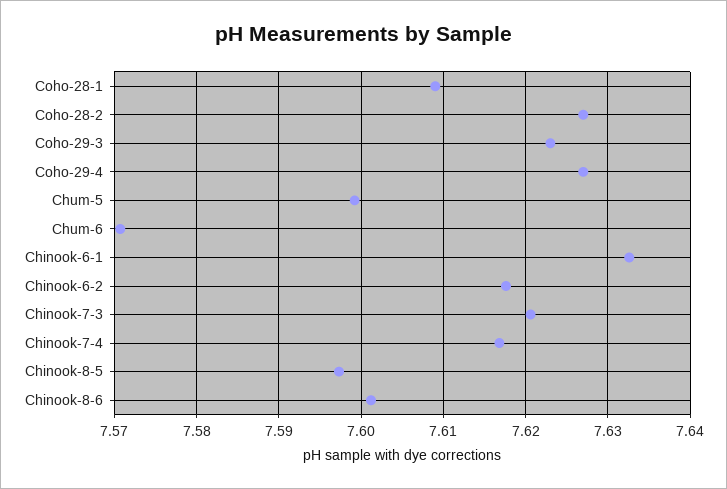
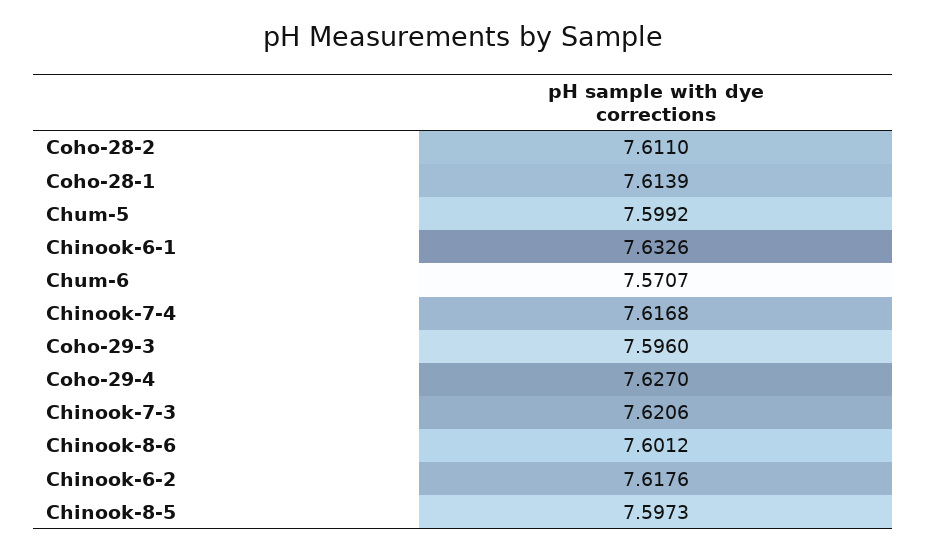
Coho-28-1: 7.609 -> 7.6139
Coho-28-2: 7.627 -> 7.611
Coho-29-3: 7.623 -> 7.596

